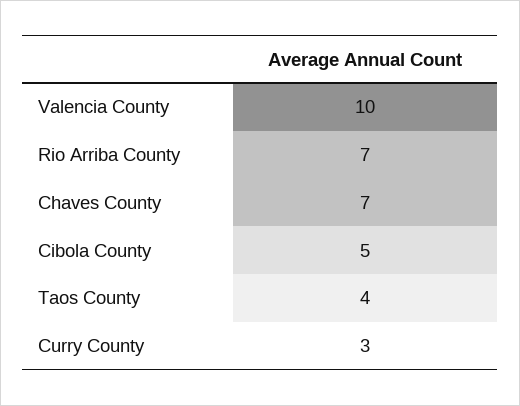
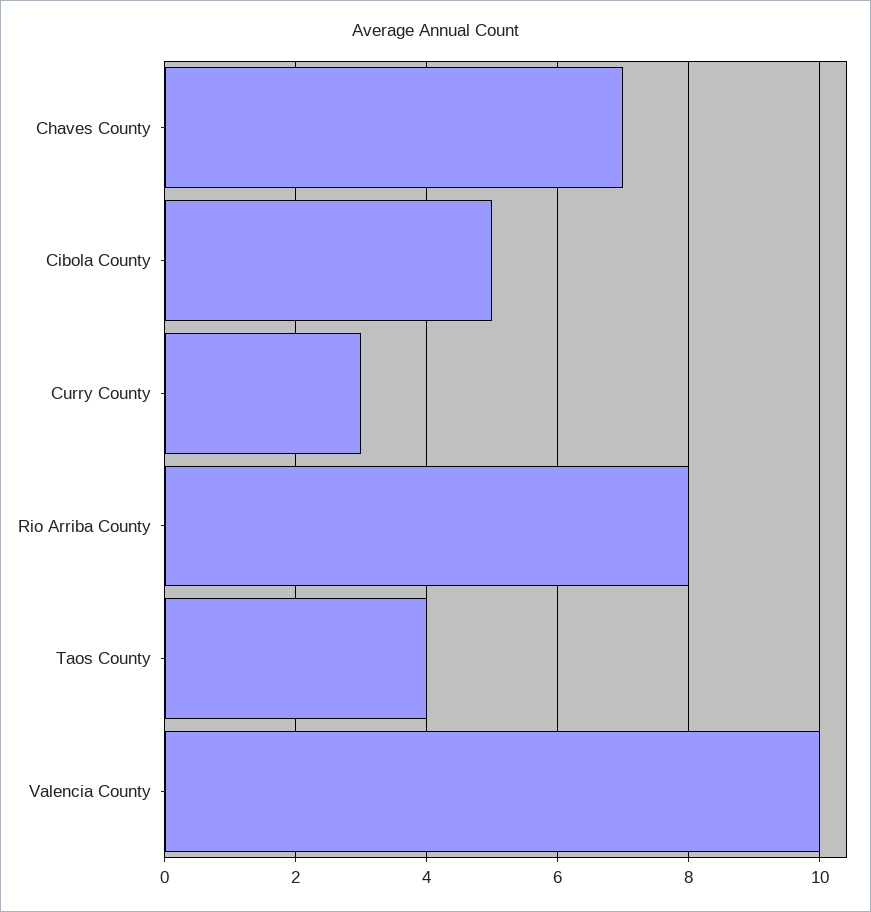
Rio Arriba County: 7 -> 8

